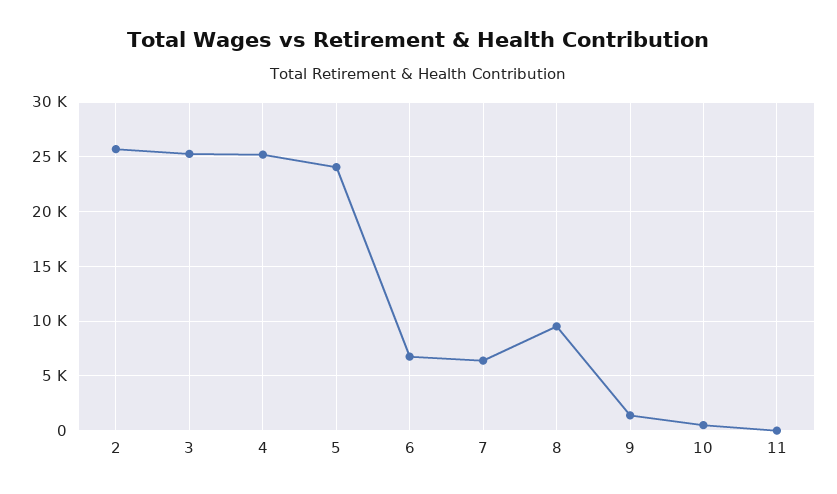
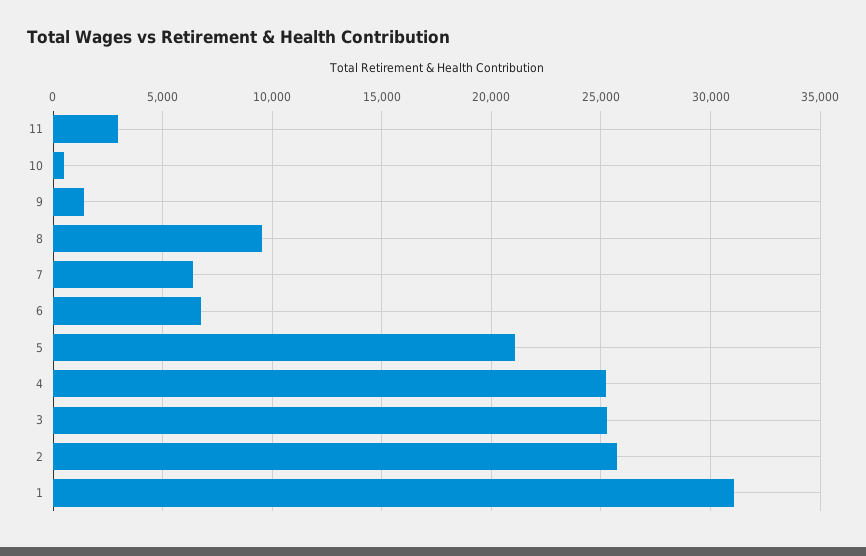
5: 24000 -> 21000
11: 0 -> 3000
1: none -> 31000

